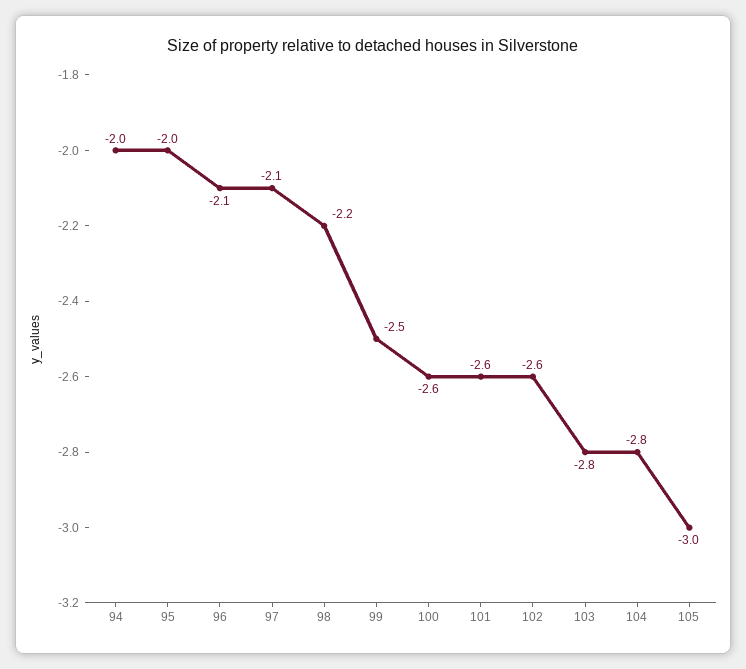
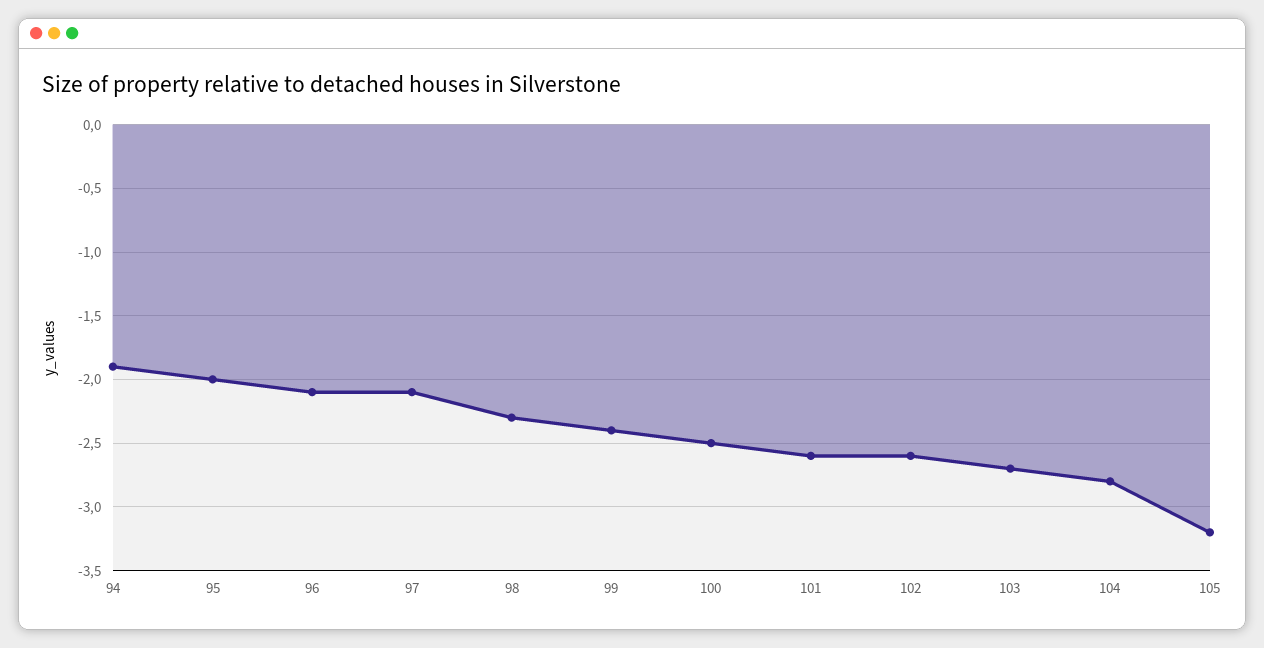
94: -2 -> -1.9
98: -2.2 -> -2.3
99: -2.5 -> -2.4
100: -2.6 -> -2.5
103: -2.8 -> -2.7
105: -3 -> -3.2

